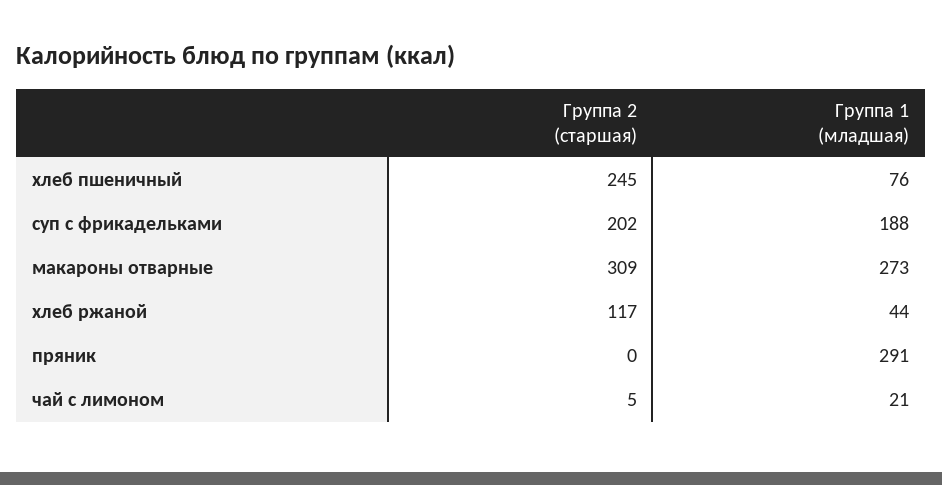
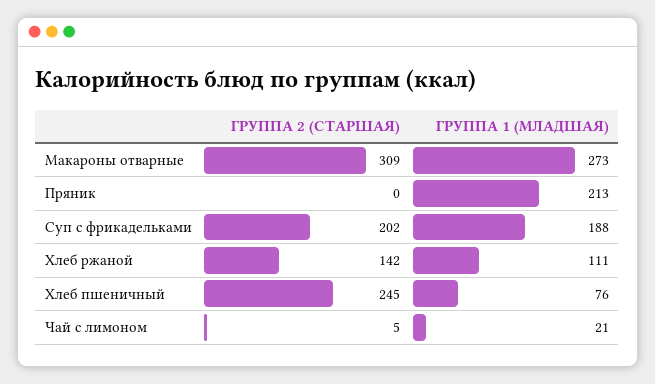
Группа 2 (старшая), хлеб ржаной: 117 -> 142
Группа 1 (младшая), хлеб ржаной: 44 -> 111
Группа 1 (младшая), пряник: 291 -> 213

